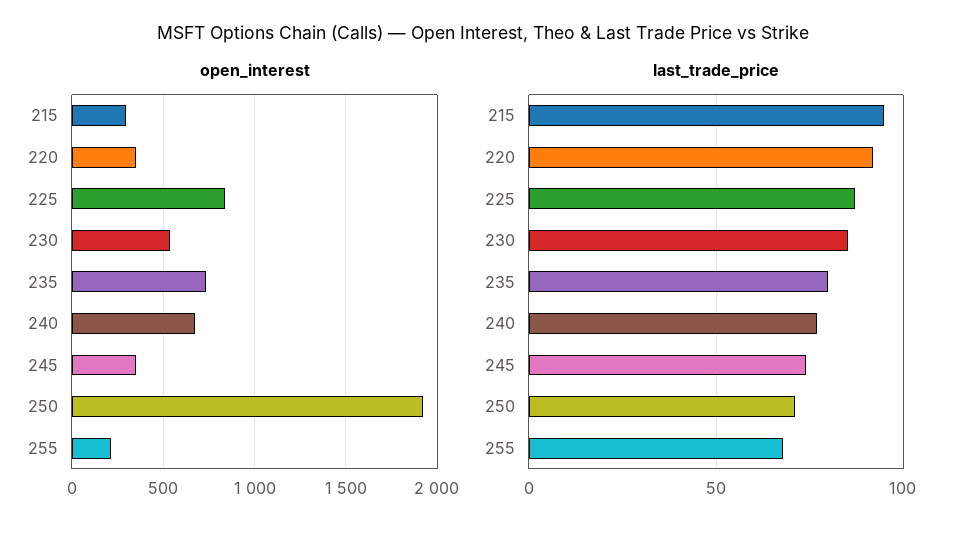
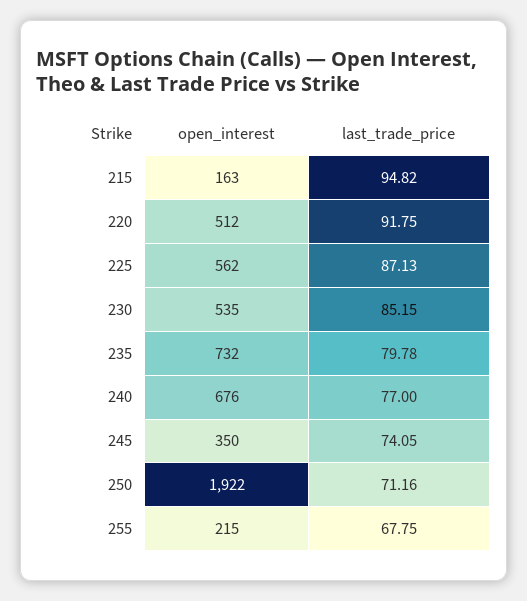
open_interest, 215: 300 -> 163
open_interest, 220: 350 -> 512
open_interest, 225: 850 -> 562

